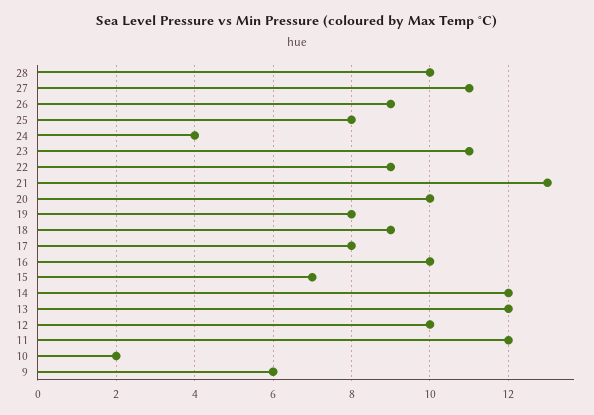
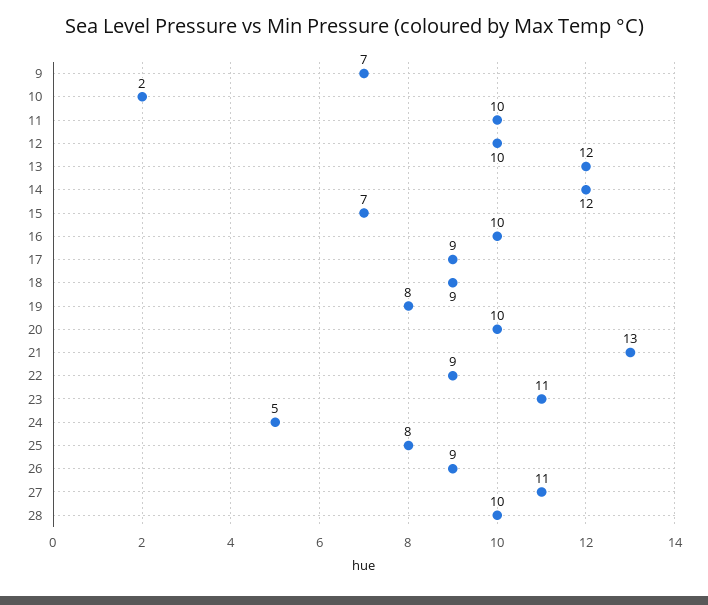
24: 4 -> 5
17: 8 -> 9
11: 12 -> 10
9: 6 -> 7

